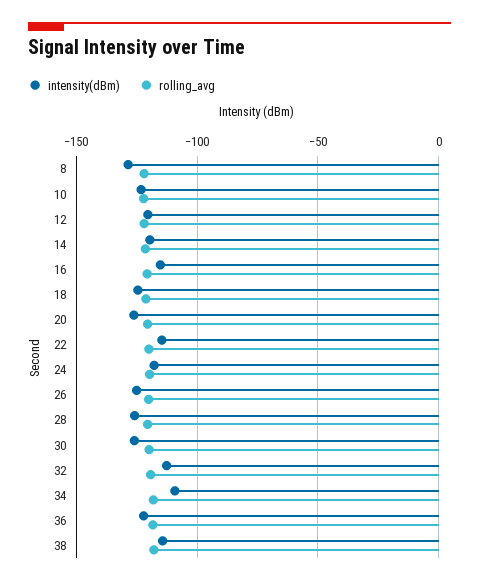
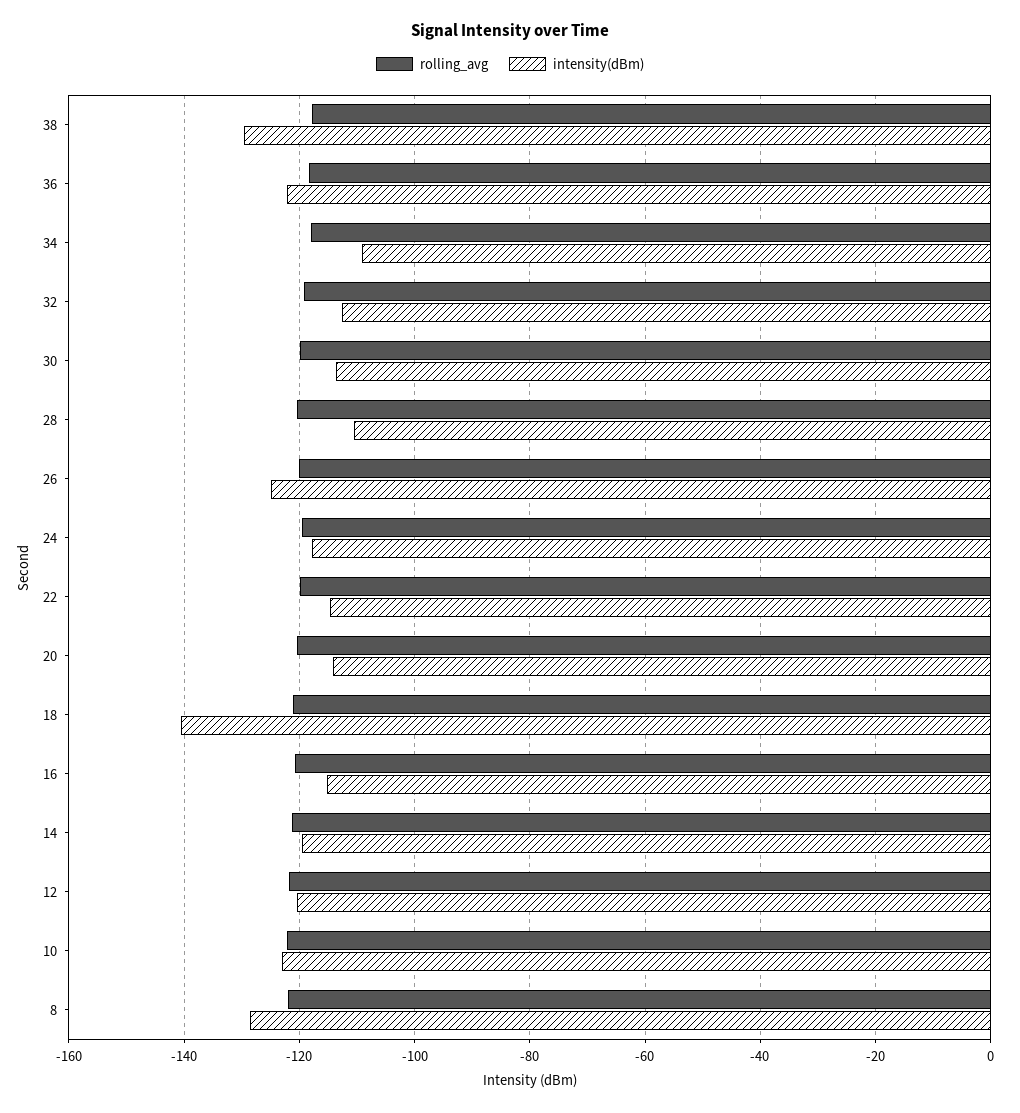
intensity(dBm), 18: -125 -> -140
intensity(dBm), 20: -125 -> -114
intensity(dBm), 28: -125 -> -110
intensity(dBm), 30: -125 -> -114
intensity(dBm), 38: -115 -> -130

